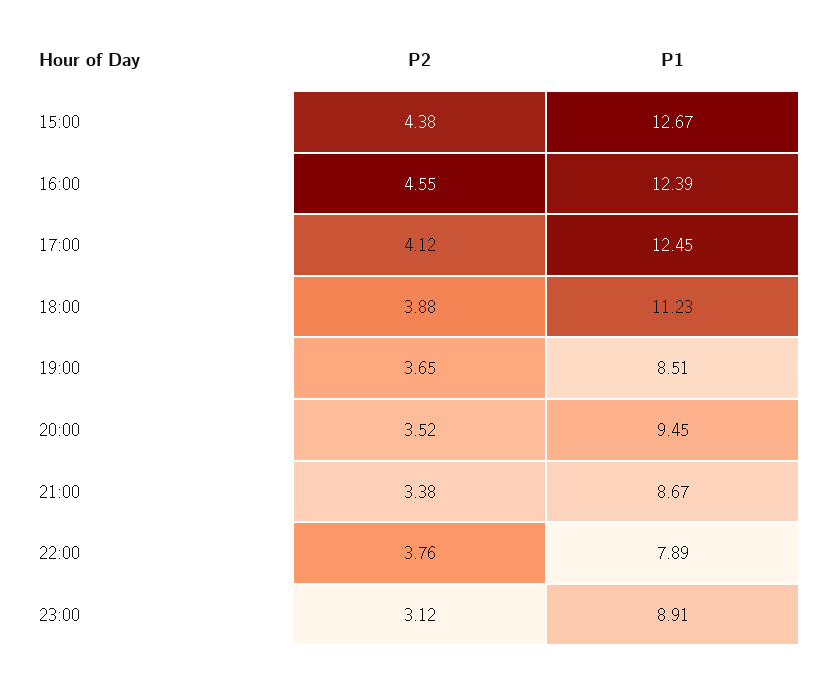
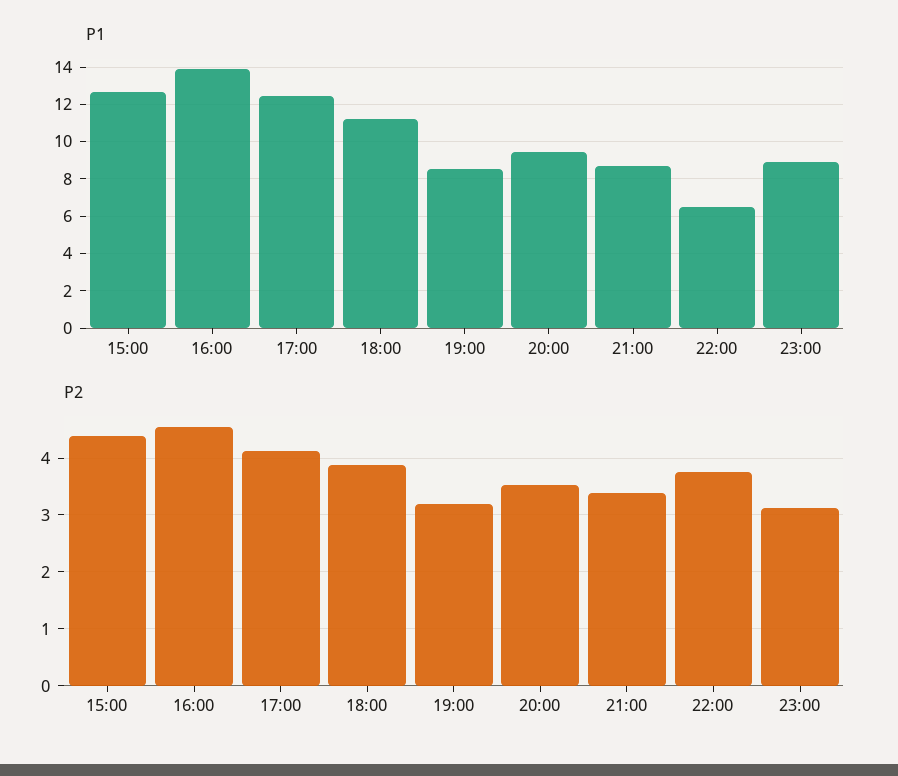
P1, 16:00: 12.39 -> 14
P2, 19:00: 3.65 -> 3.2
P1, 22:00: 7.89 -> 6.5

